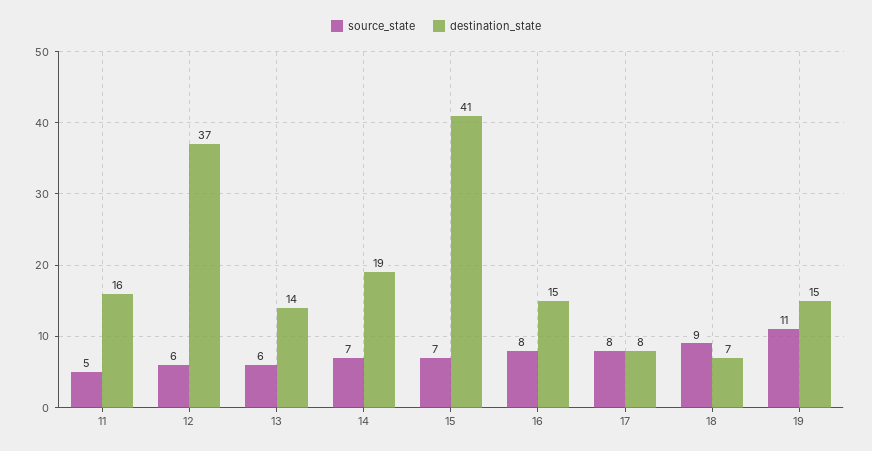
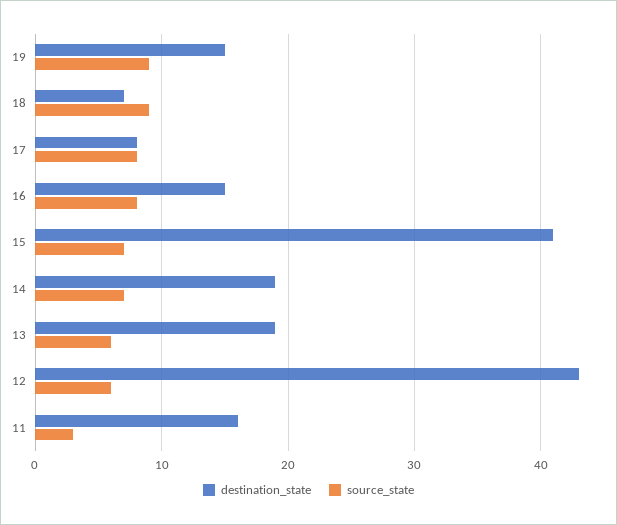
source_state, 11: 5 -> 3
destination_state, 12: 37 -> 43
destination_state, 13: 14 -> 19
source_state, 19: 11 -> 9

